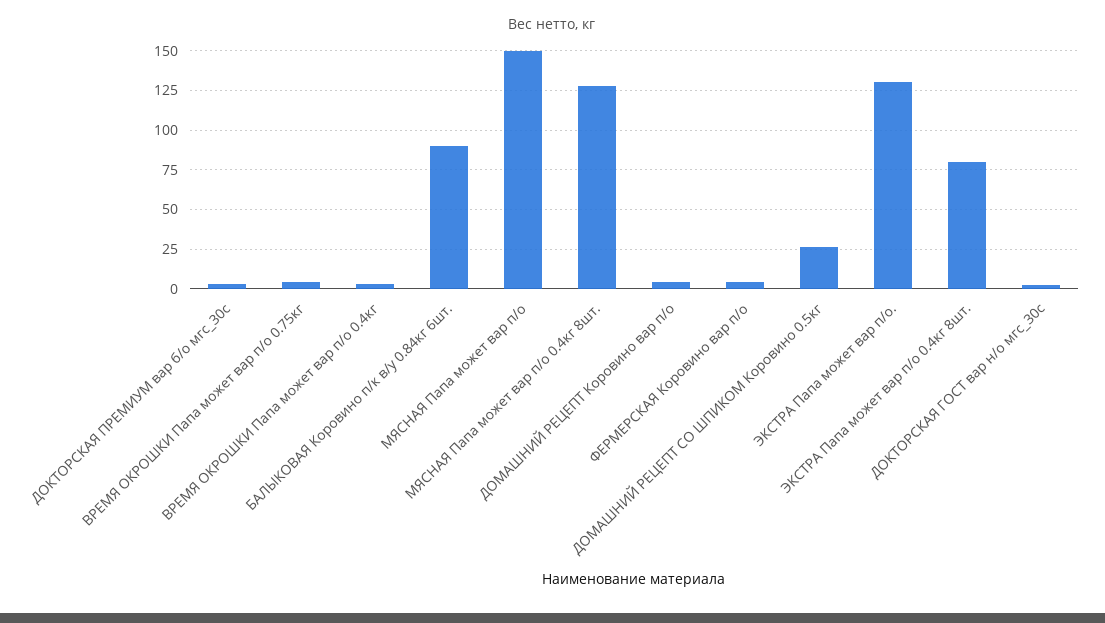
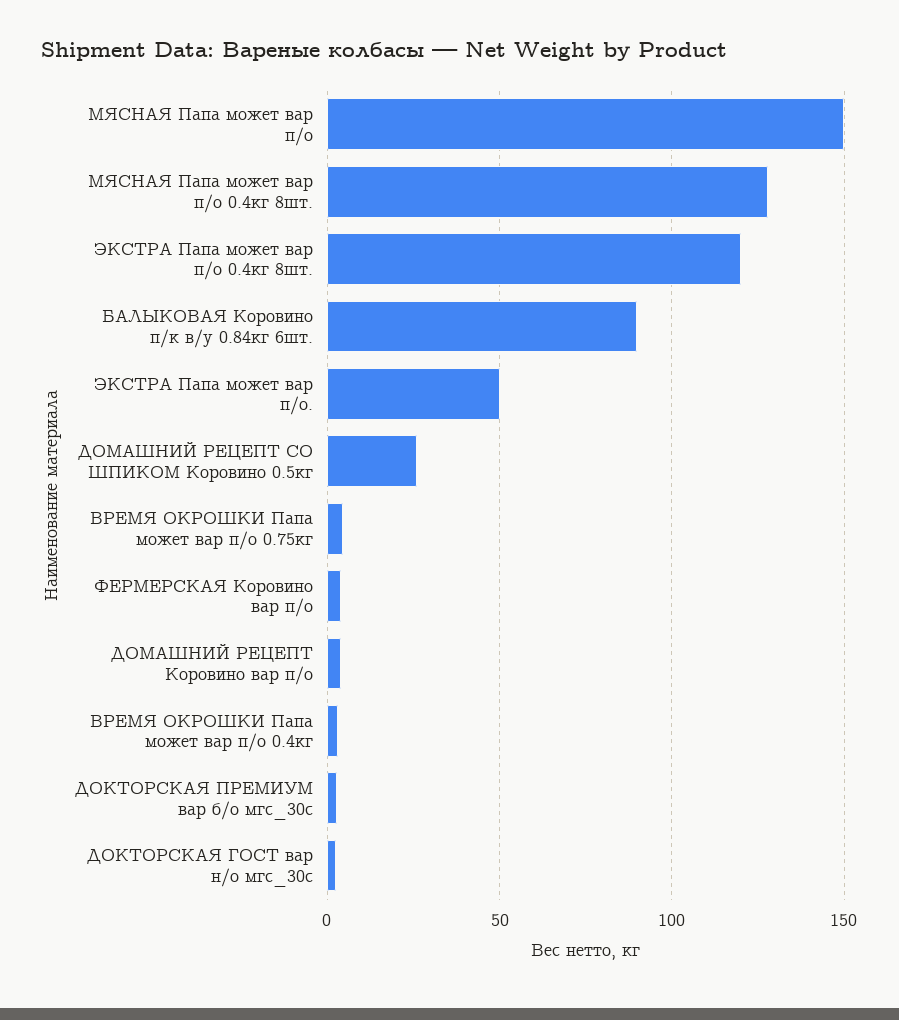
ЭКСТРА Папа может вар п/о.: 130 -> 50
ЭКСТРА Папа может вар п/о 0.4кг 8шт.: 80 -> 120

